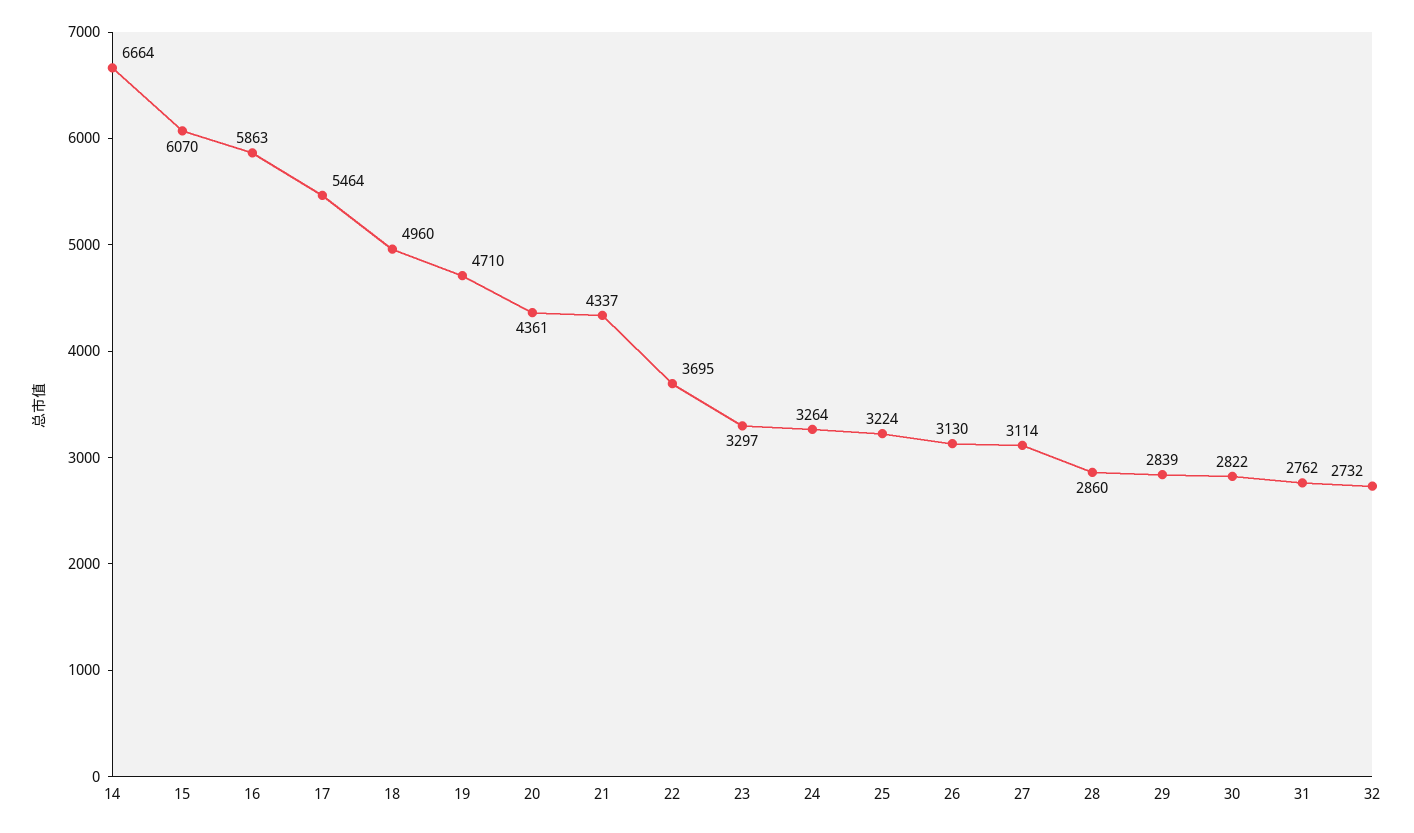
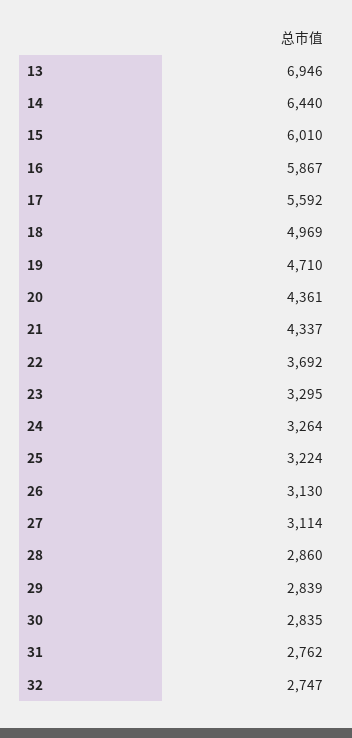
14: 6664 -> 6440
15: 6070 -> 6010
16: 5863 -> 5867
17: 5464 -> 5592
18: 4960 -> 4969
22: 3695 -> 3692
23: 3297 -> 3295
30: 2822 -> 2835
32: 2732 -> 2747
13: none -> 6946

